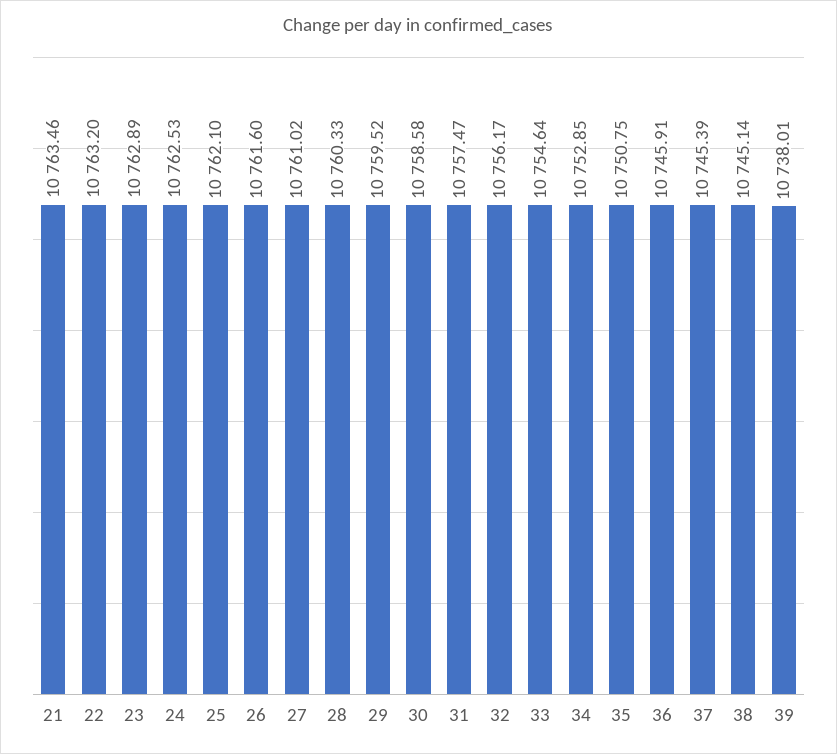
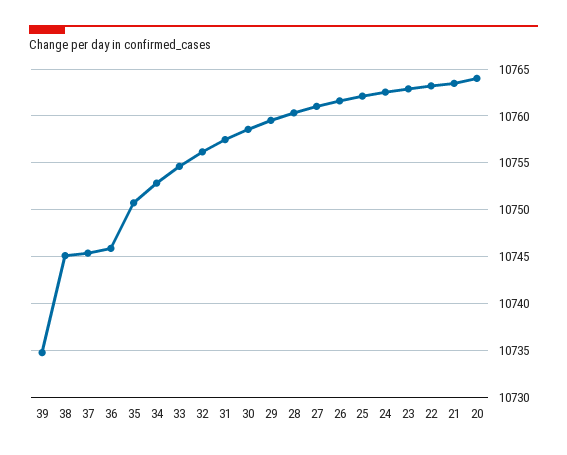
39: 10738.01 -> 10735
20: none -> 10764

